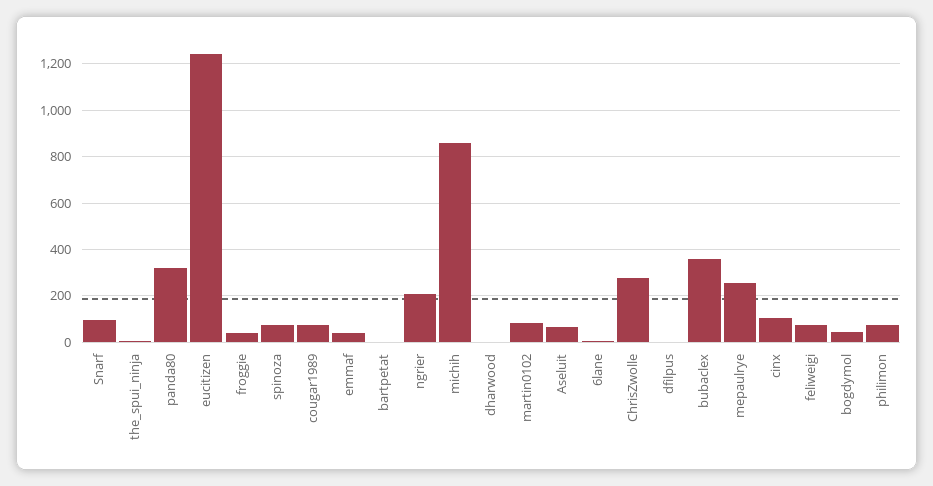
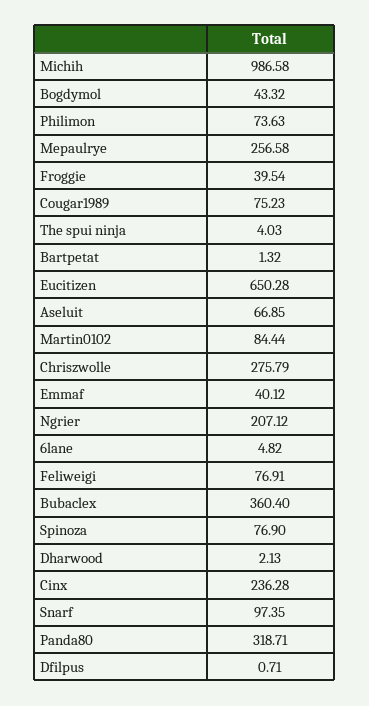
eucitizen: 1250 -> 650.28
michih: 850 -> 986.58
cinx: 100 -> 236.28

